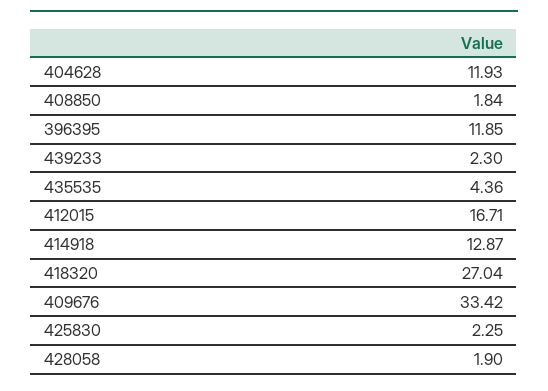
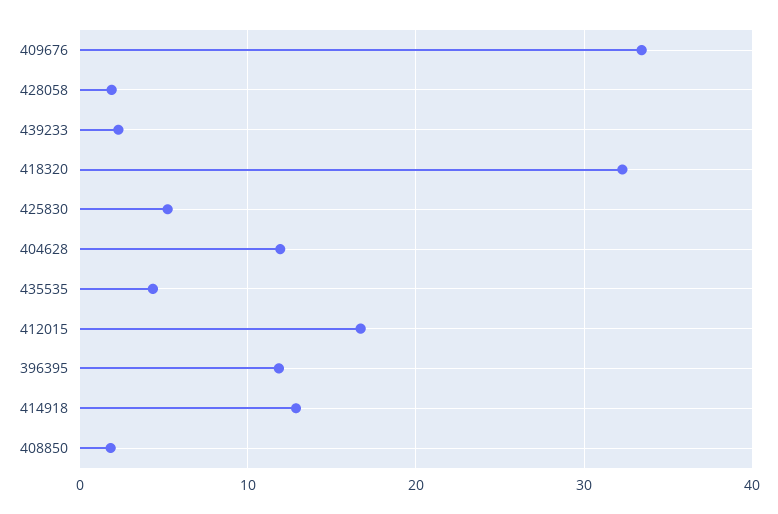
418320: 27.04 -> 32
425830: 2.25 -> 5

